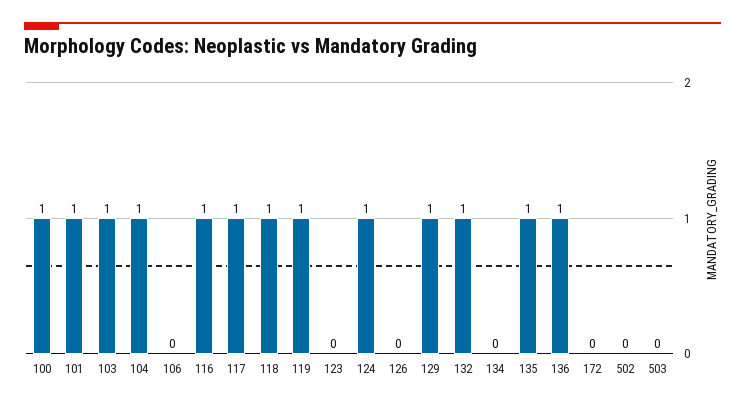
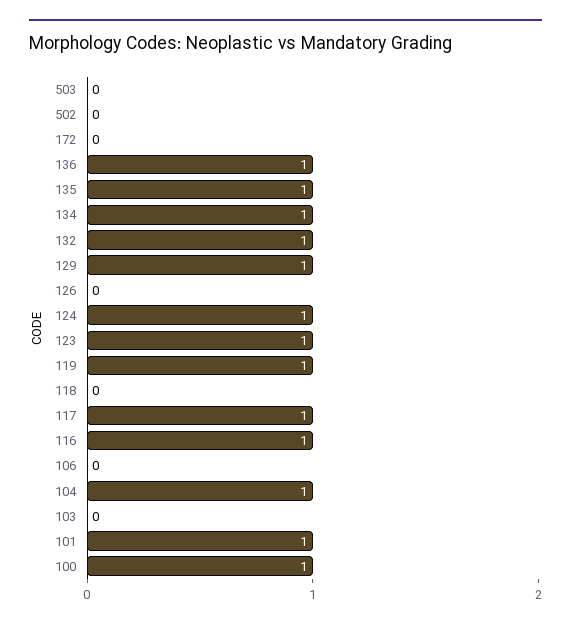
103: 1 -> 0
118: 1 -> 0
123: 0 -> 1
134: 0 -> 1

